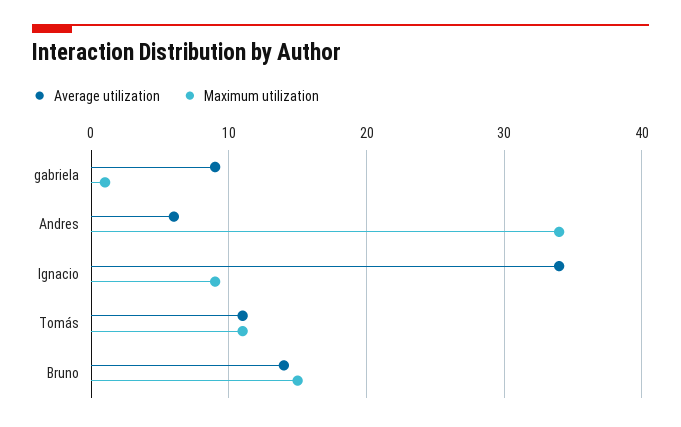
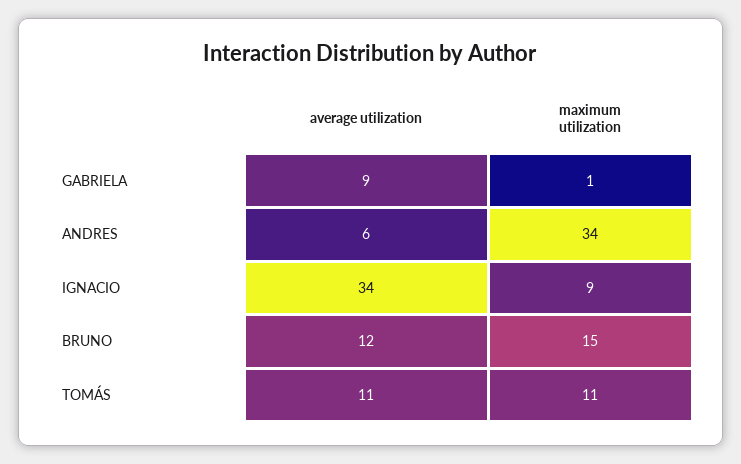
Average utilization, Bruno: 14 -> 12

